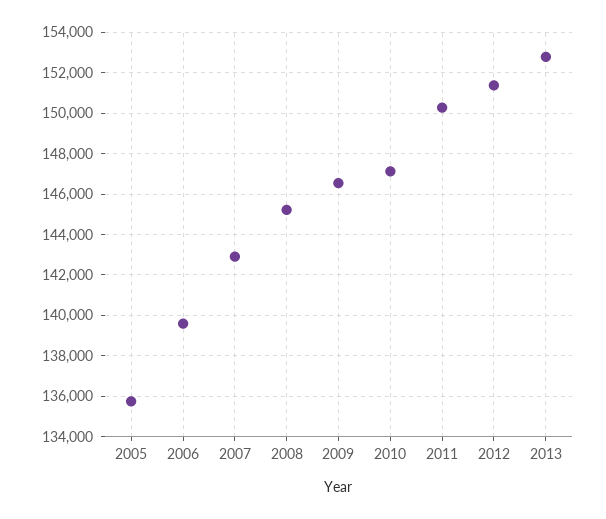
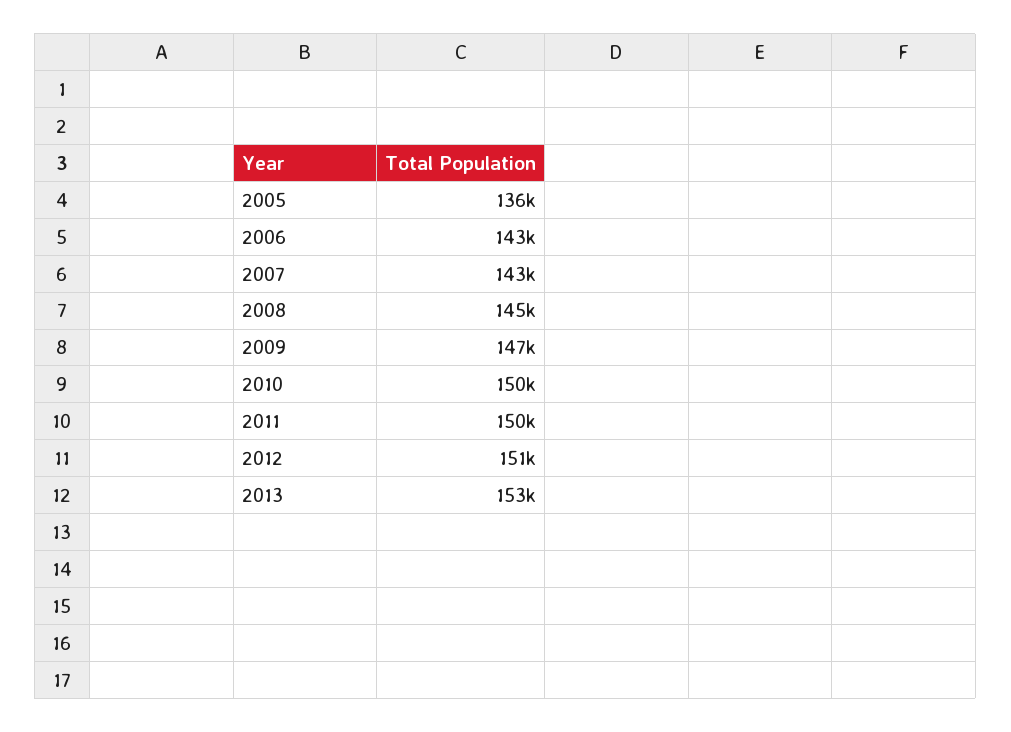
2006: 139500 -> 143000
2010: 147000 -> 150000

